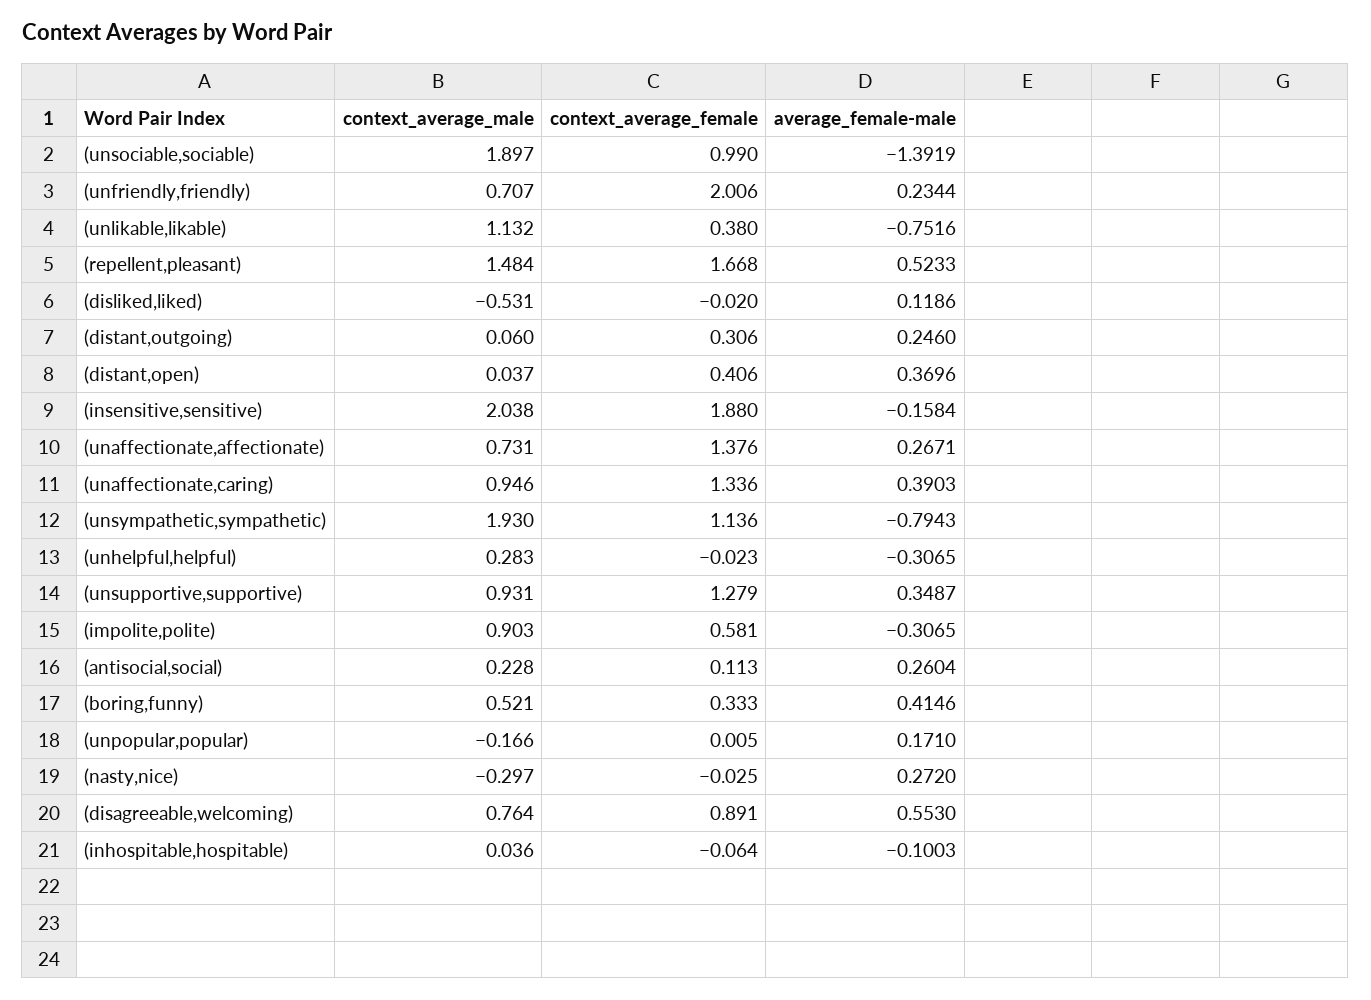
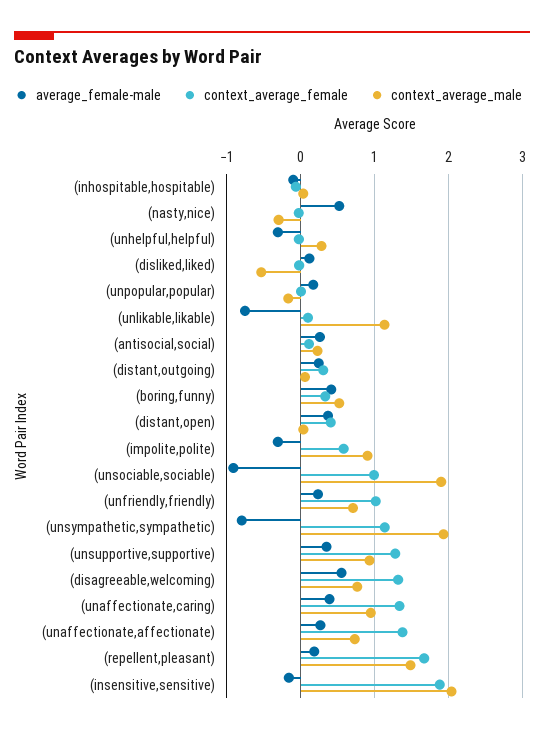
average_female-male, (unsociable,sociable): -1.3919 -> -0.9
context_average_female, (unfriendly,friendly): 2.006 -> 1
context_average_female, (unlikable,likable): 0.38 -> 0.1
average_female-male, (repellent,pleasant): 0.5233 -> 0.2
average_female-male, (nasty,nice): 0.272 -> 0.5
context_average_female, (disagreeable,welcoming): 0.891 -> 1.3

